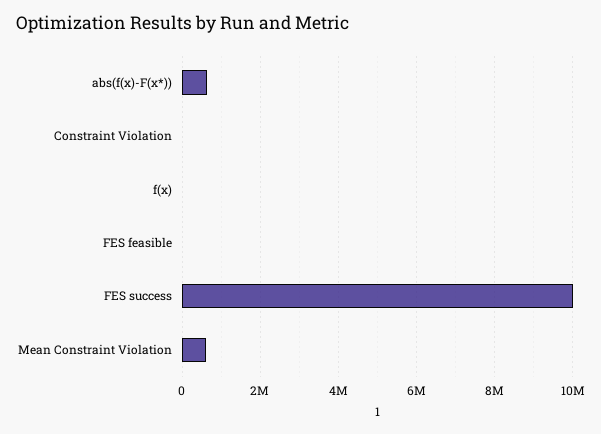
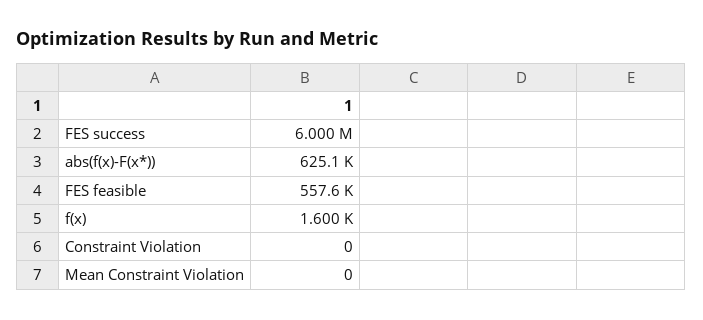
FES feasible: 0 -> 557600
FES success: 10000000 -> 6000000
Mean Constraint Violation: 600000 -> 0

